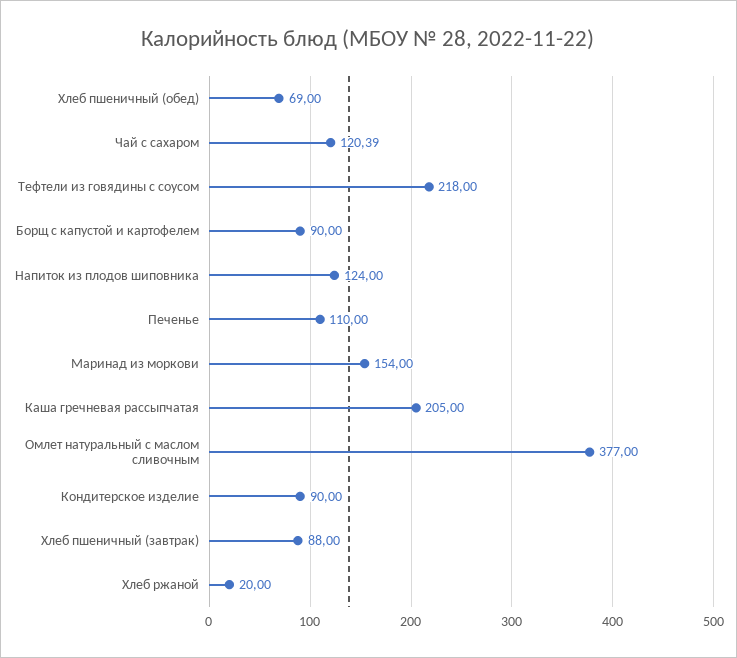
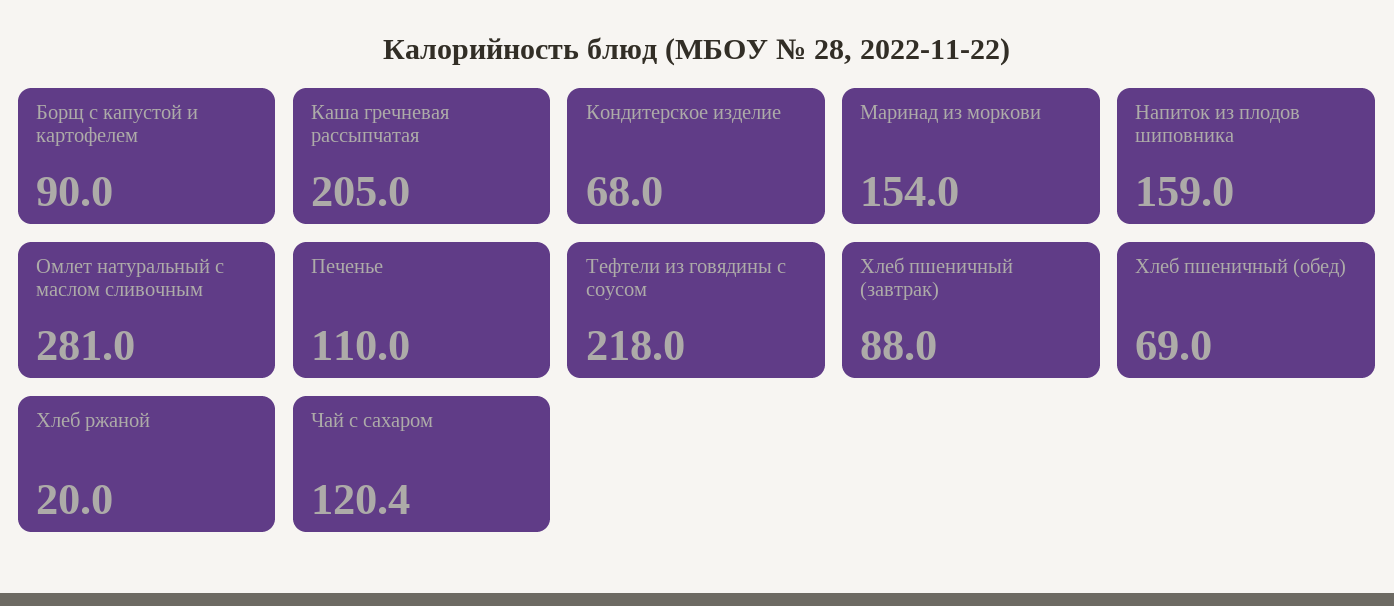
Напиток из плодов шиповника: 124 -> 159
Омлет натуральный с маслом сливочным: 377 -> 281
Кондитерское изделие: 90 -> 68

